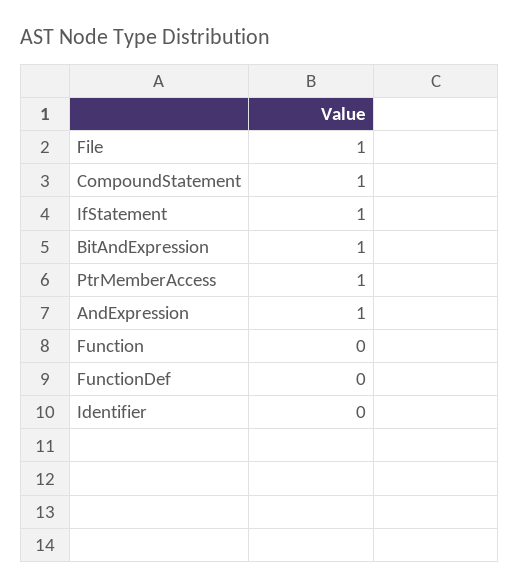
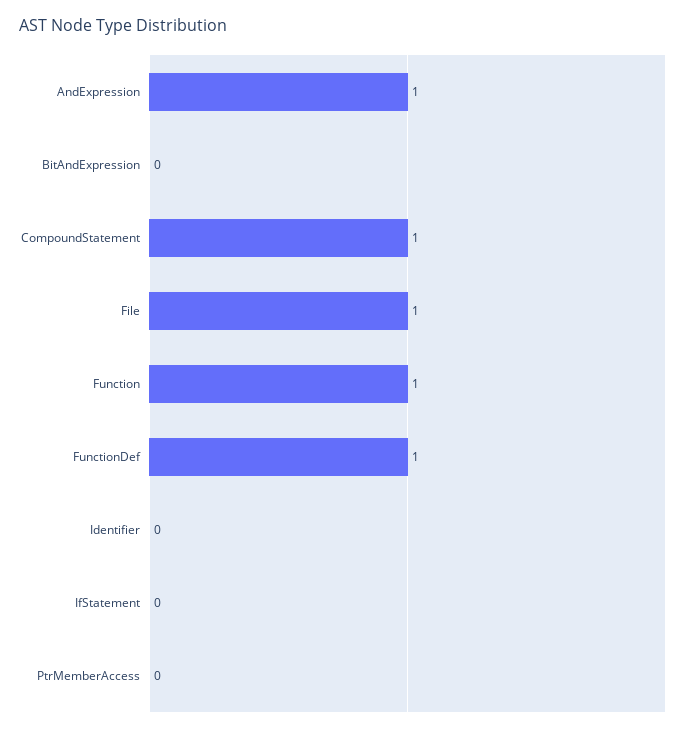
IfStatement: 1 -> 0
BitAndExpression: 1 -> 0
PtrMemberAccess: 1 -> 0
Function: 0 -> 1
FunctionDef: 0 -> 1

